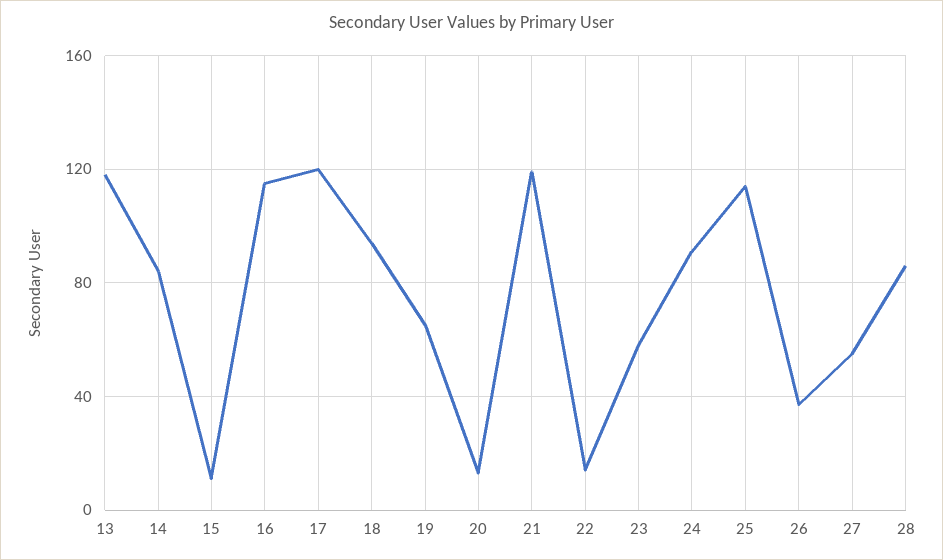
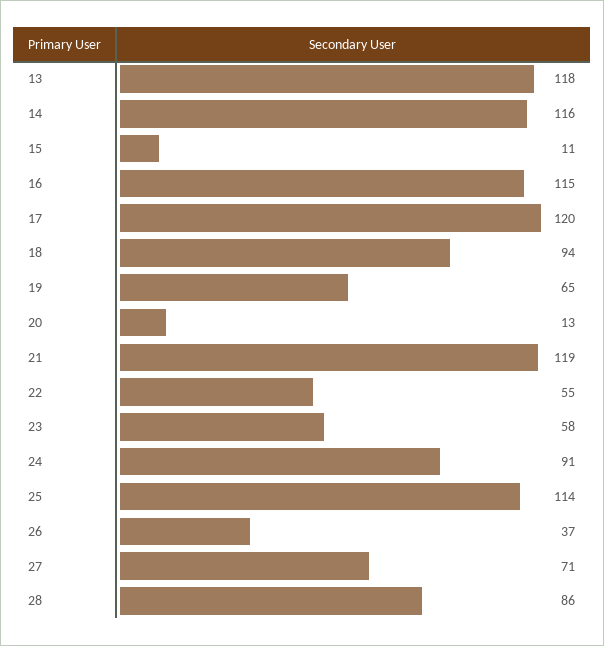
14: 85 -> 116
22: 15 -> 55
27: 55 -> 71

